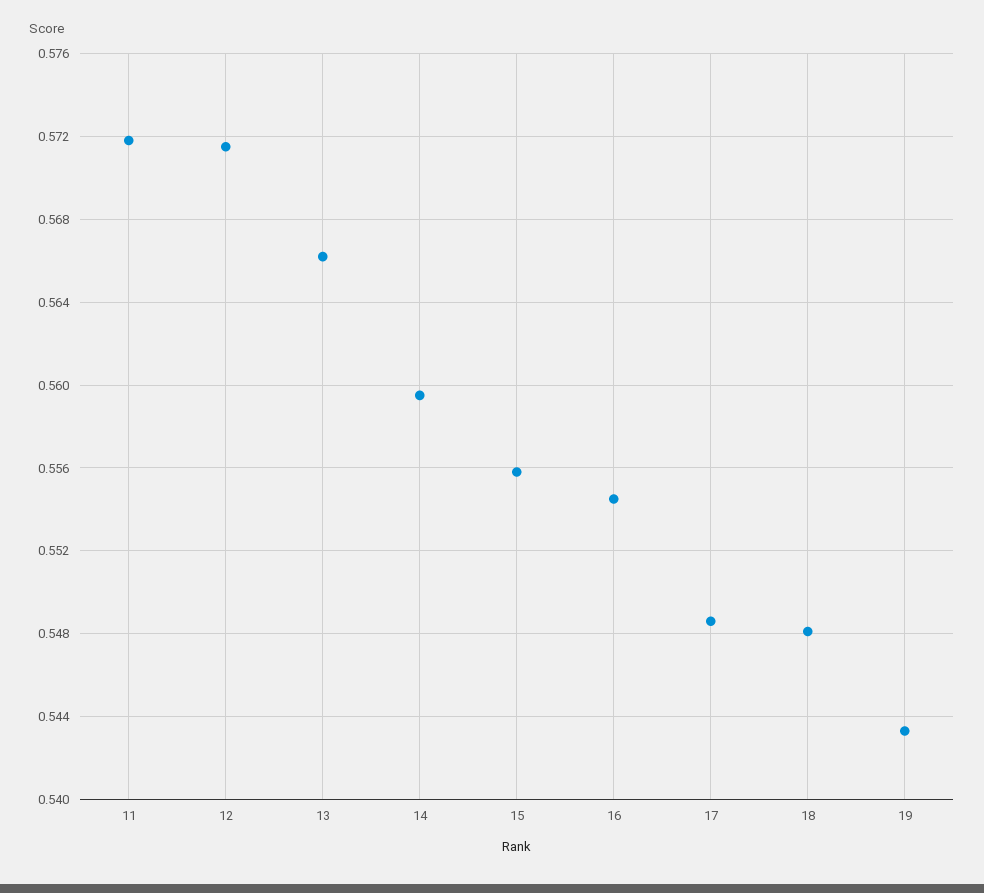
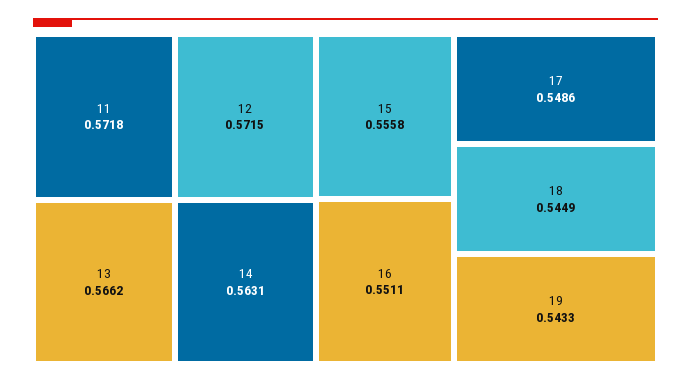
14: 0.5595 -> 0.5631
16: 0.5545 -> 0.5511
18: 0.548 -> 0.5449

